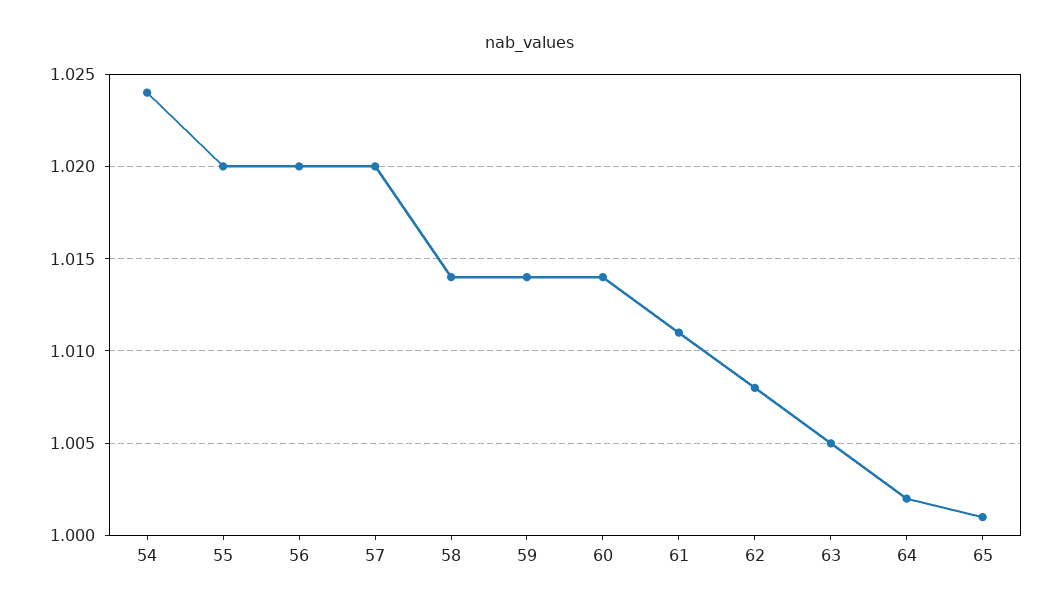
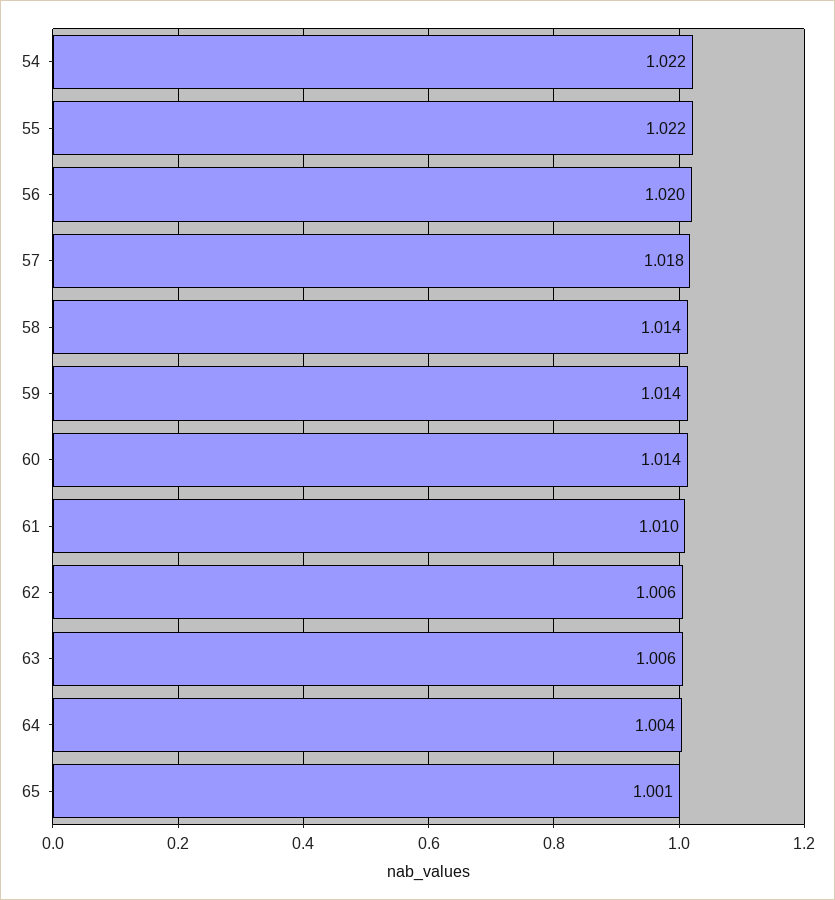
54: 1.024 -> 1.022
55: 1.02 -> 1.022
57: 1.02 -> 1.018
61: 1.011 -> 1.01
62: 1.008 -> 1.006
63: 1.005 -> 1.006
64: 1.002 -> 1.004

